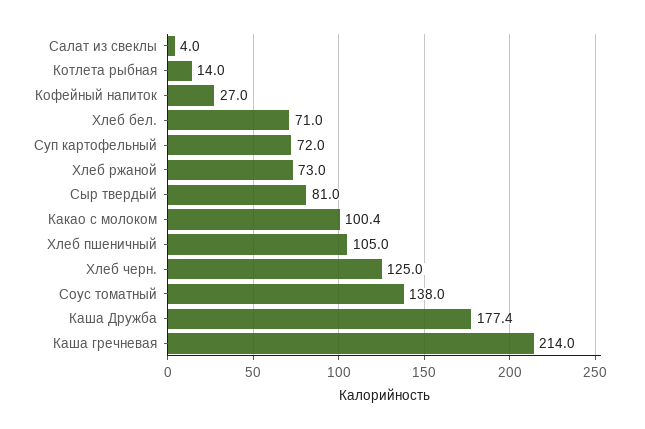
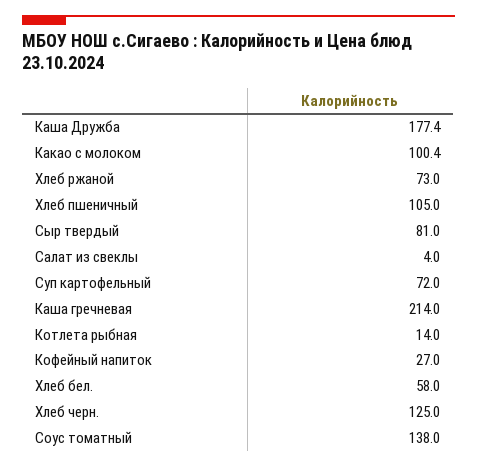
Хлеб бел.: 71 -> 58

